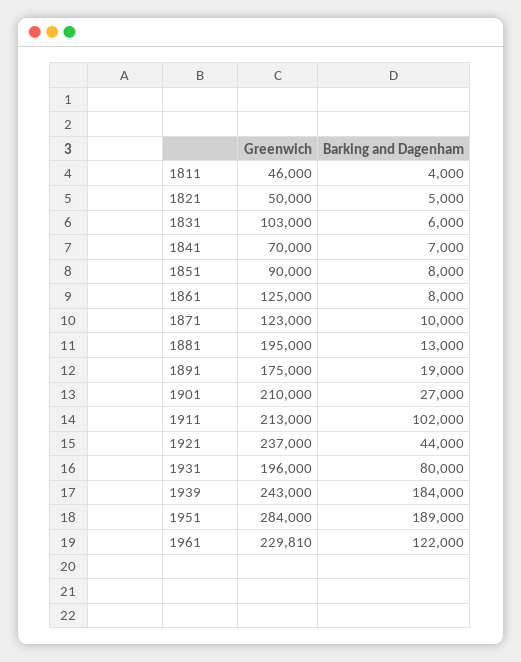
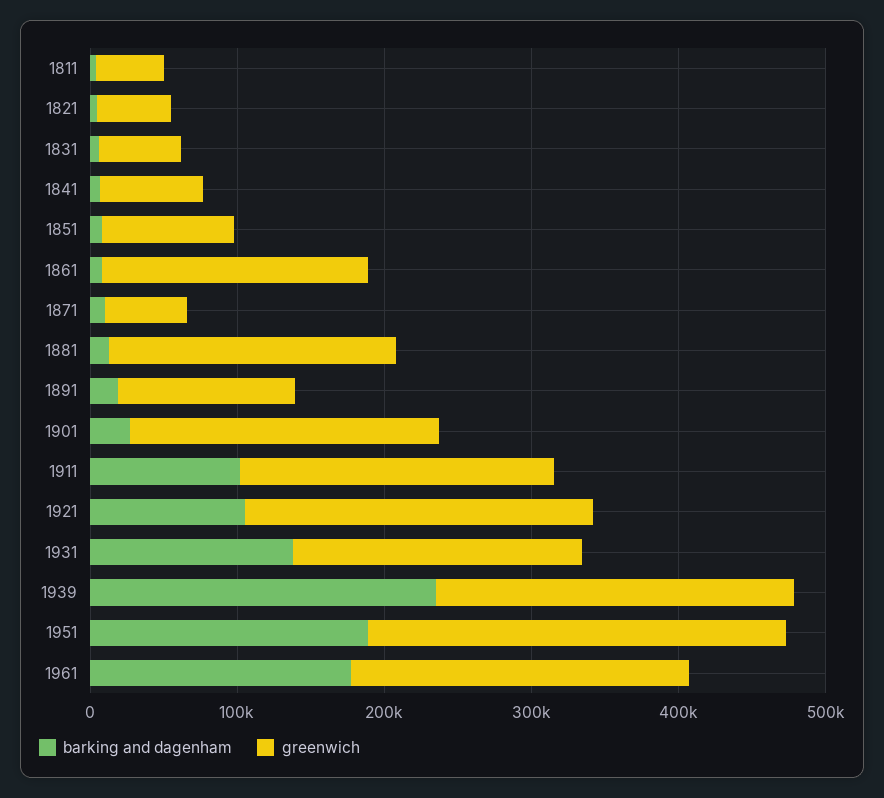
Greenwich, 1831: 103000 -> 60000
Greenwich, 1861: 125000 -> 180000
Greenwich, 1871: 123000 -> 60000
Greenwich, 1891: 175000 -> 120000
Barking and Dagenham, 1921: 44000 -> 100000
Barking and Dagenham, 1931: 80000 -> 140000
Barking and Dagenham, 1939: 184000 -> 240000
Barking and Dagenham, 1961: 122000 -> 180000

